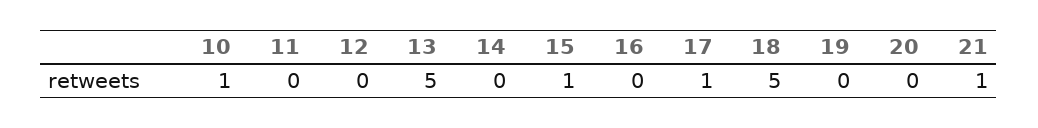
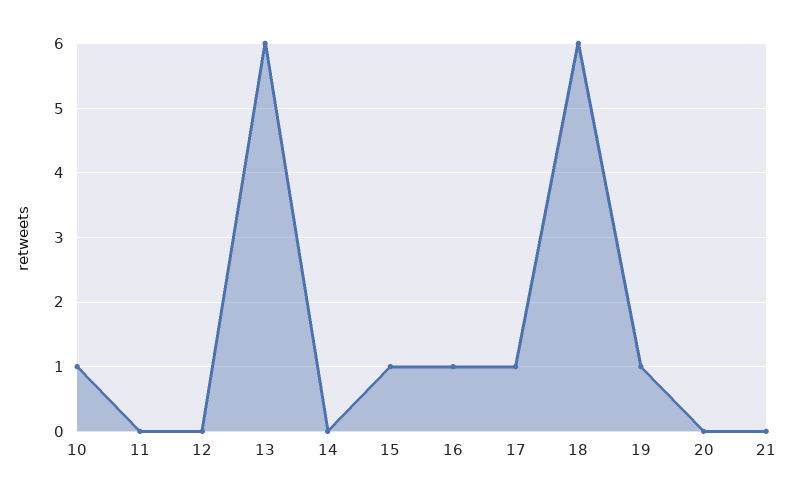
13: 5 -> 6
16: 0 -> 1
18: 5 -> 6
19: 0 -> 1
21: 1 -> 0

